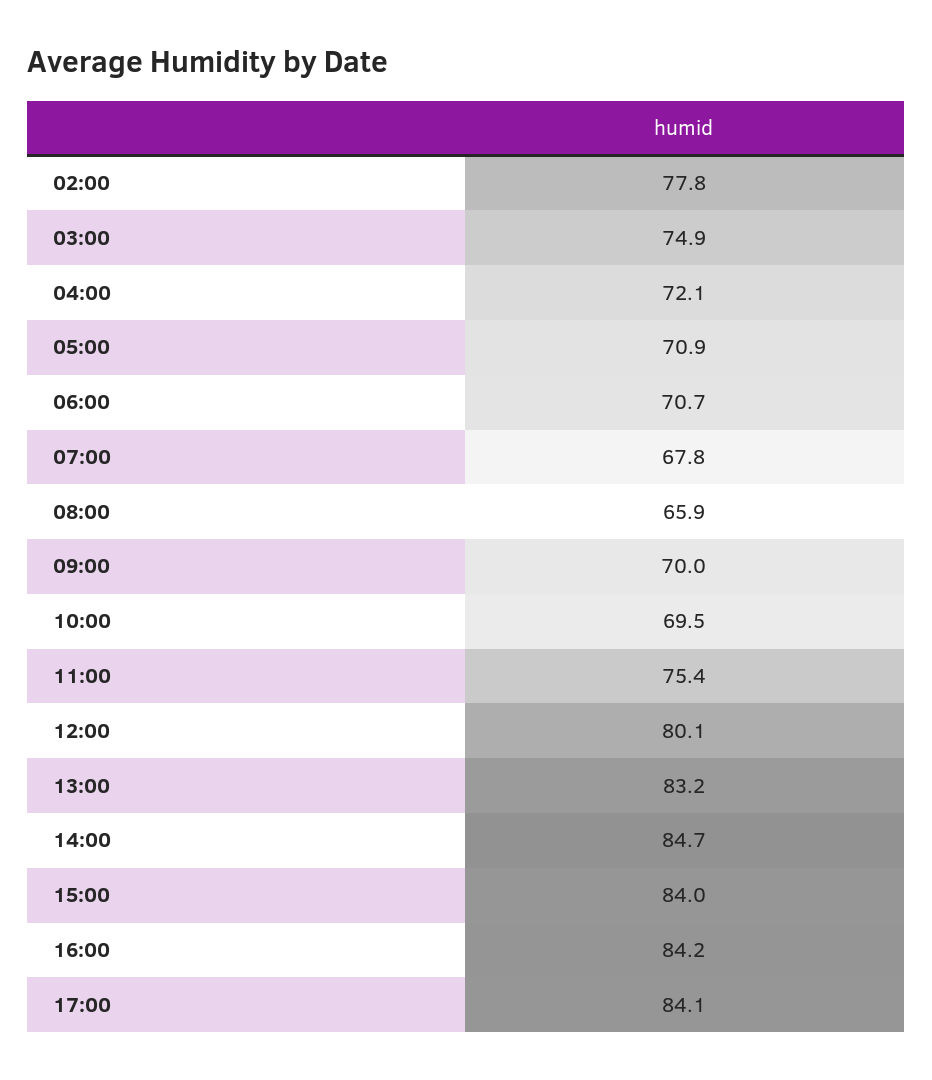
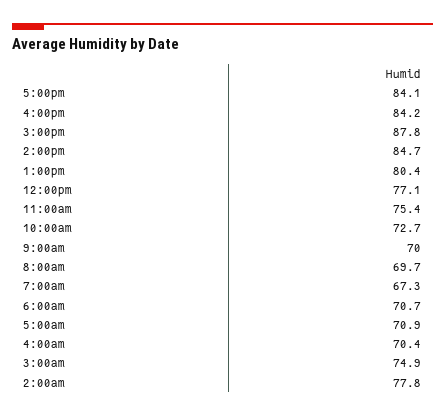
04:00: 72.1 -> 70.4
07:00: 67.8 -> 67.3
08:00: 65.9 -> 69.7
10:00: 69.5 -> 72.7
12:00: 80.1 -> 77.1
13:00: 83.2 -> 80.4
15:00: 84 -> 87.8

